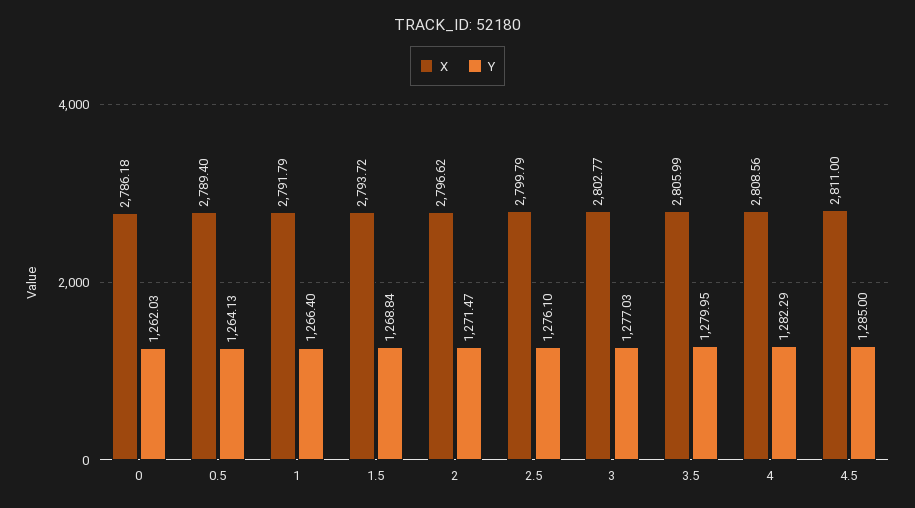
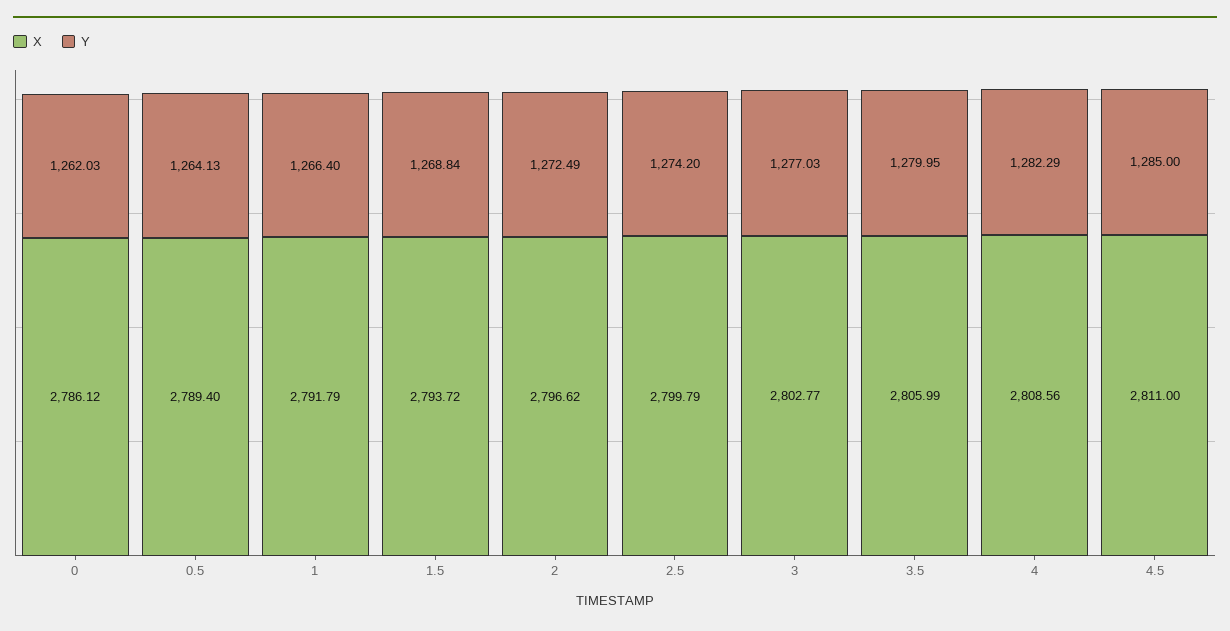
X, 0: 2786.18 -> 2786.12
Y, 2: 1271.47 -> 1272.49
Y, 2.5: 1276.1 -> 1274.2

